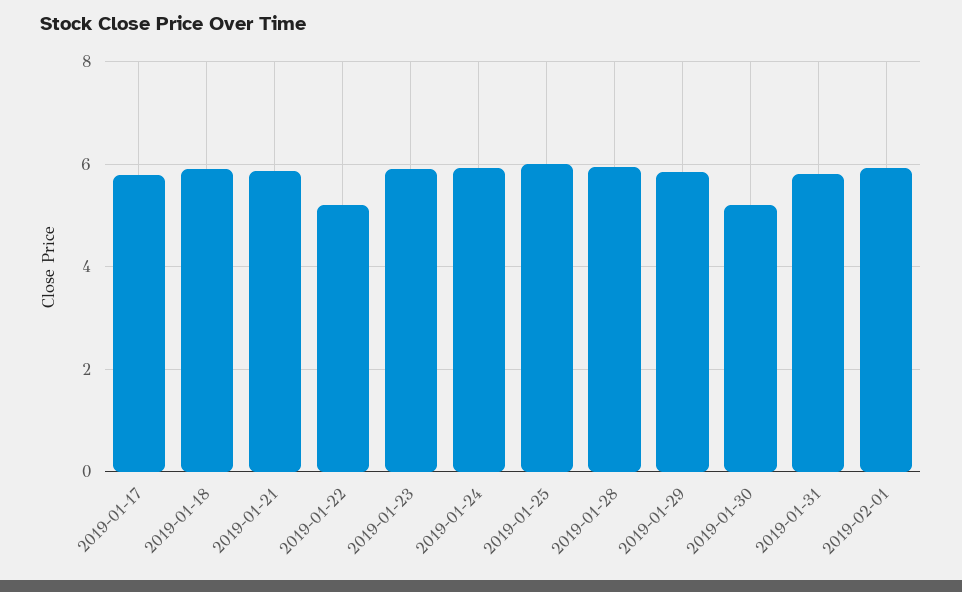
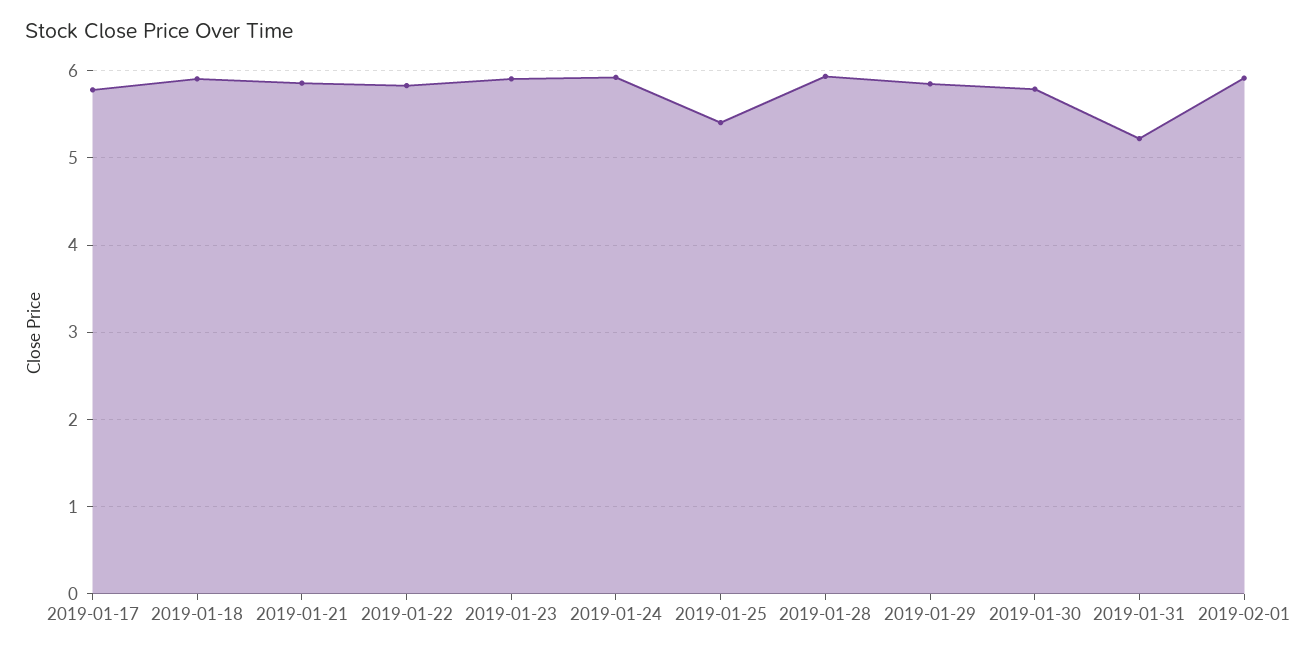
2019-01-22: 5.2 -> 5.8
2019-01-25: 6 -> 5.4
2019-01-30: 5.2 -> 5.8
2019-01-31: 5.8 -> 5.2

